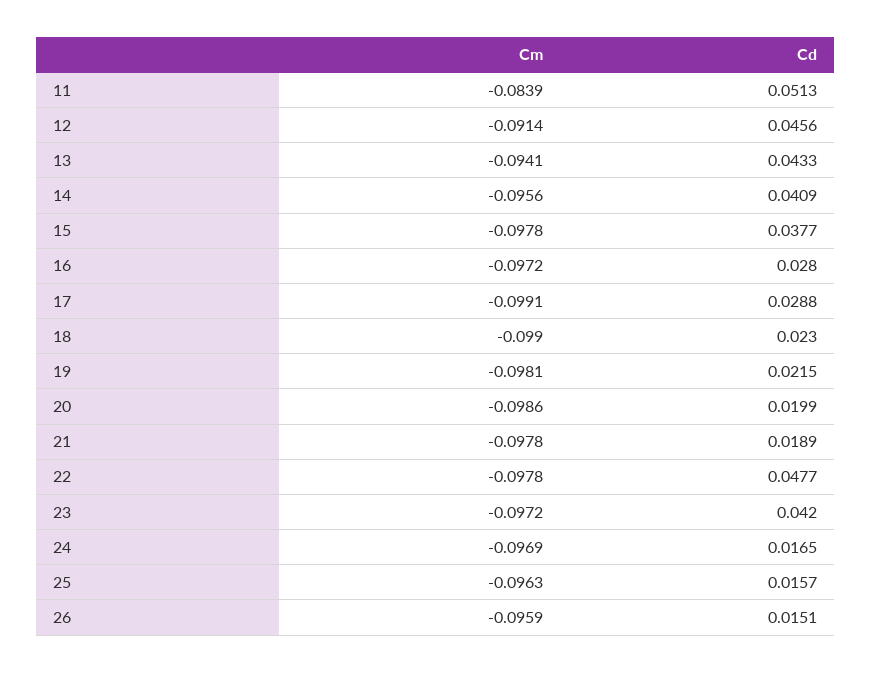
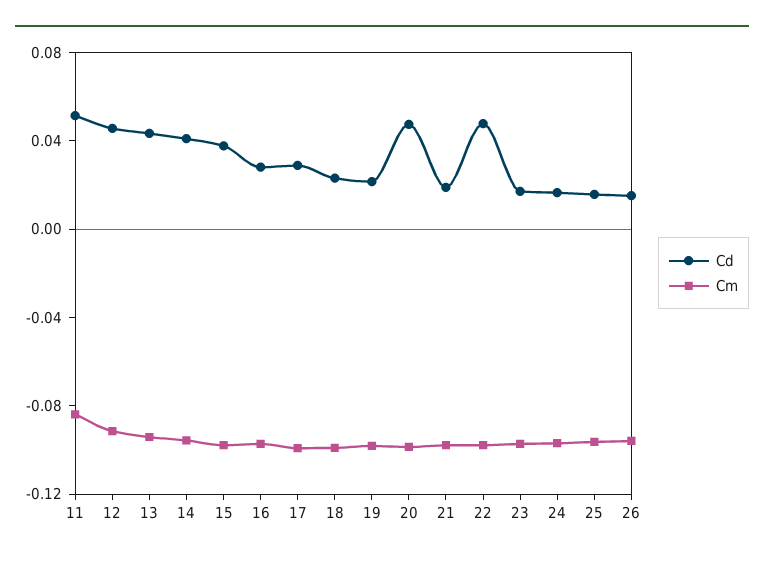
Cd, 20: 0.0199 -> 0.05
Cd, 23: 0.042 -> 0.02

